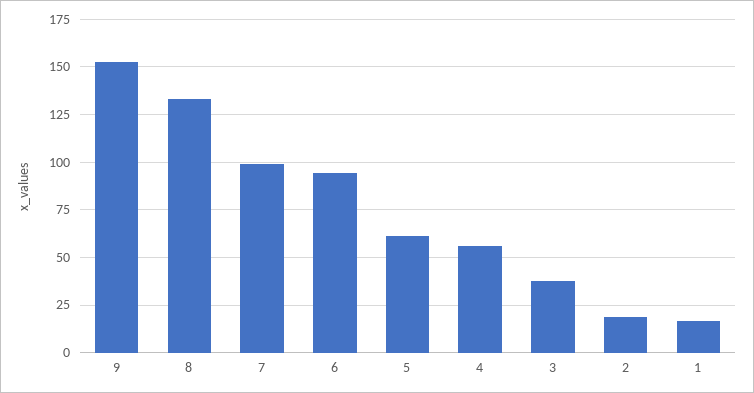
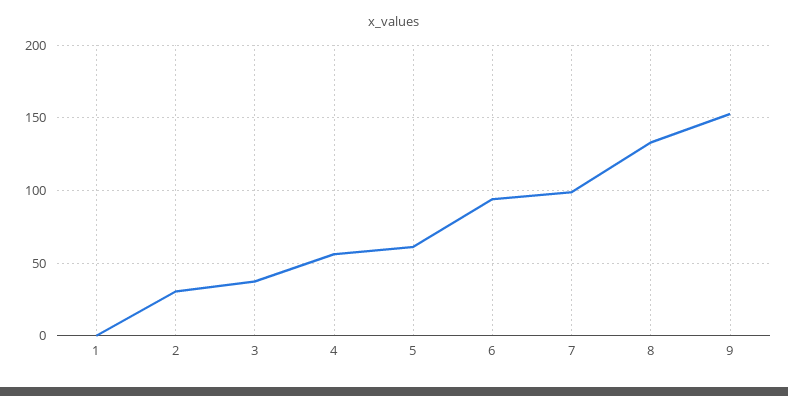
2: 20 -> 30
1: 15 -> 0

